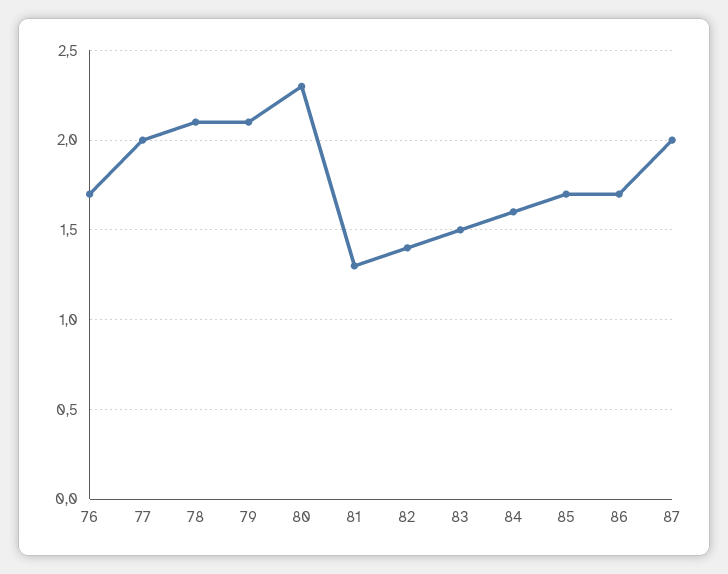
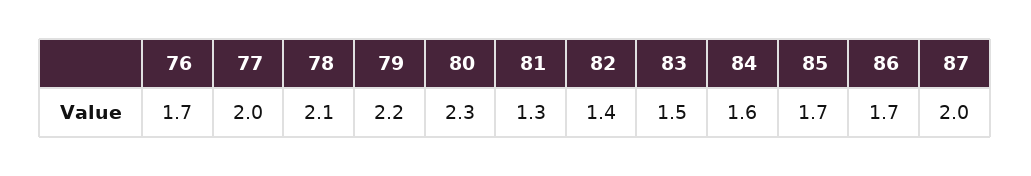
79: 2.1 -> 2.2

